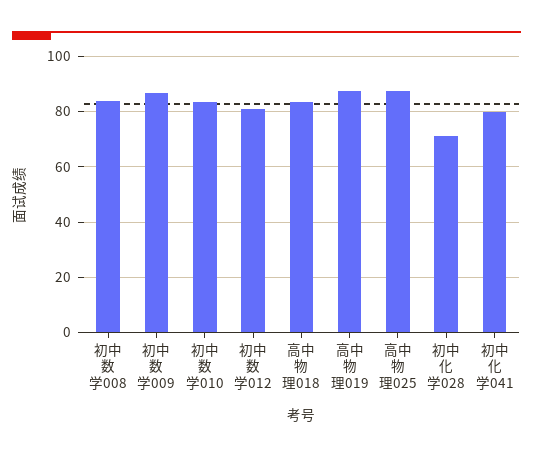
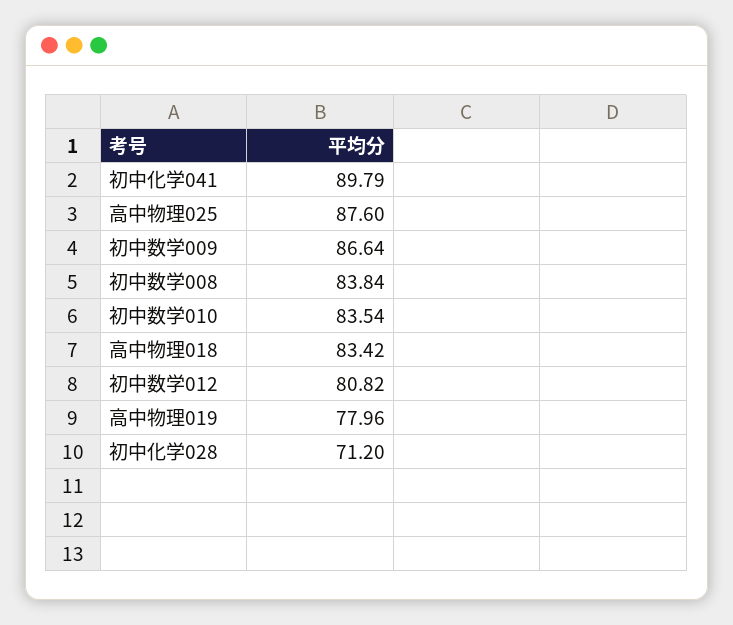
高中物理019: 87.5 -> 77.96
初中化学041: 80 -> 89.79

